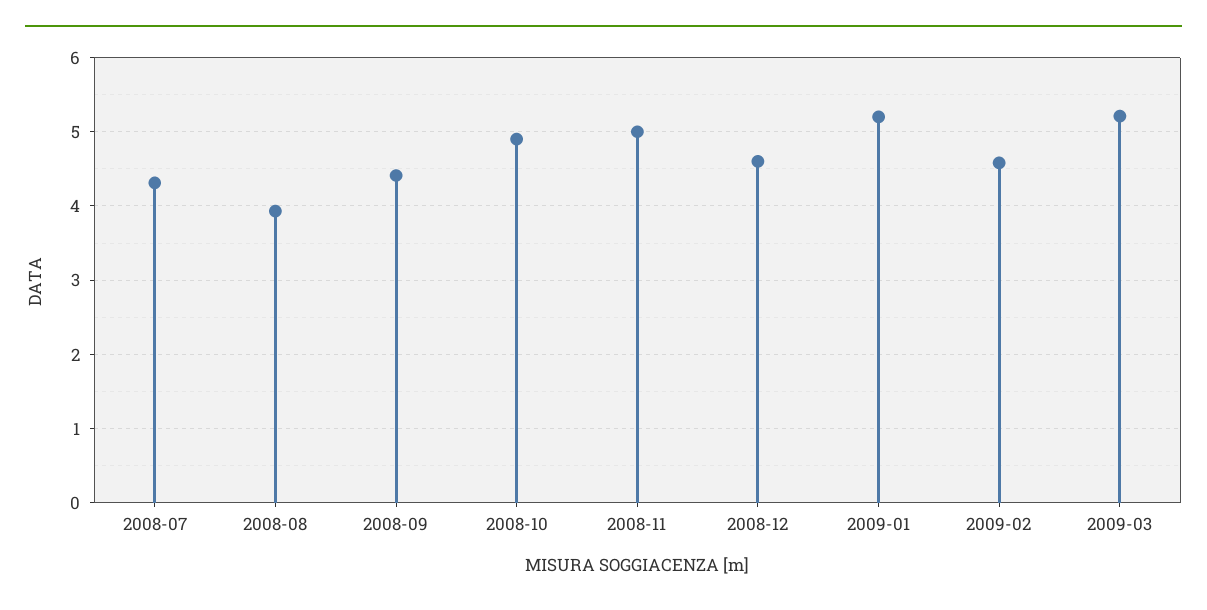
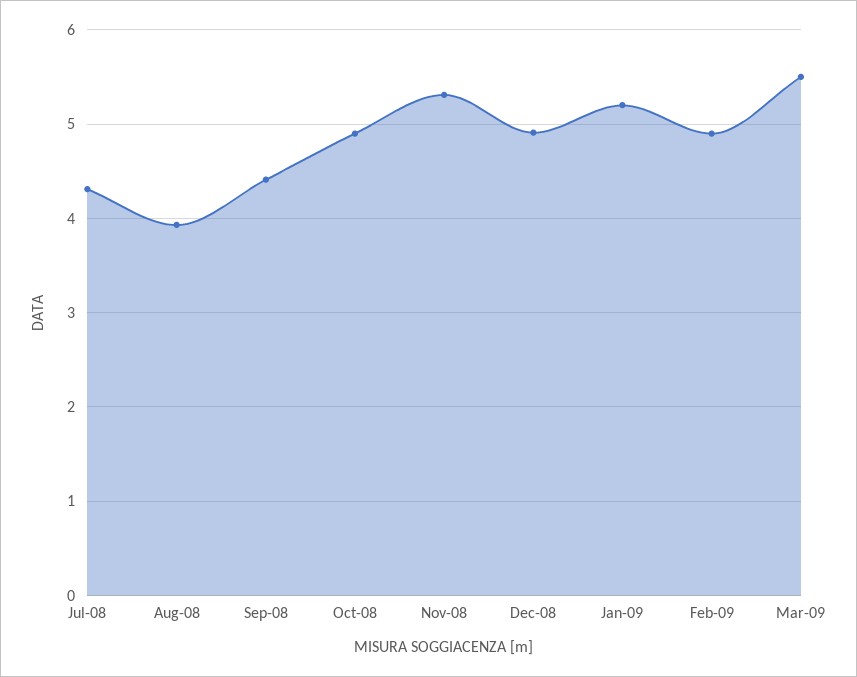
2008-11: 5 -> 5.3
2008-12: 4.6 -> 4.9
2009-02: 4.6 -> 4.9
2009-03: 5.2 -> 5.5

